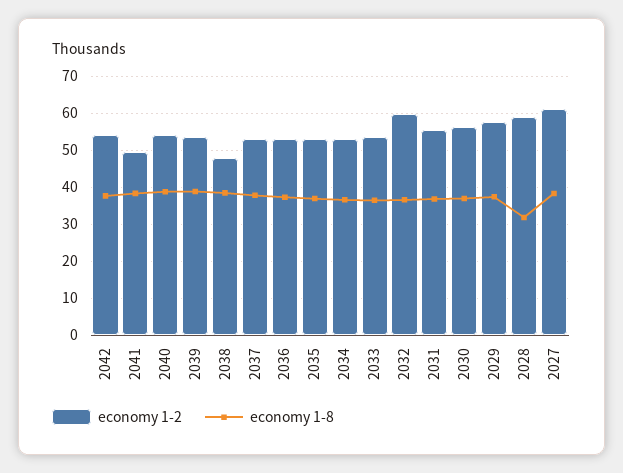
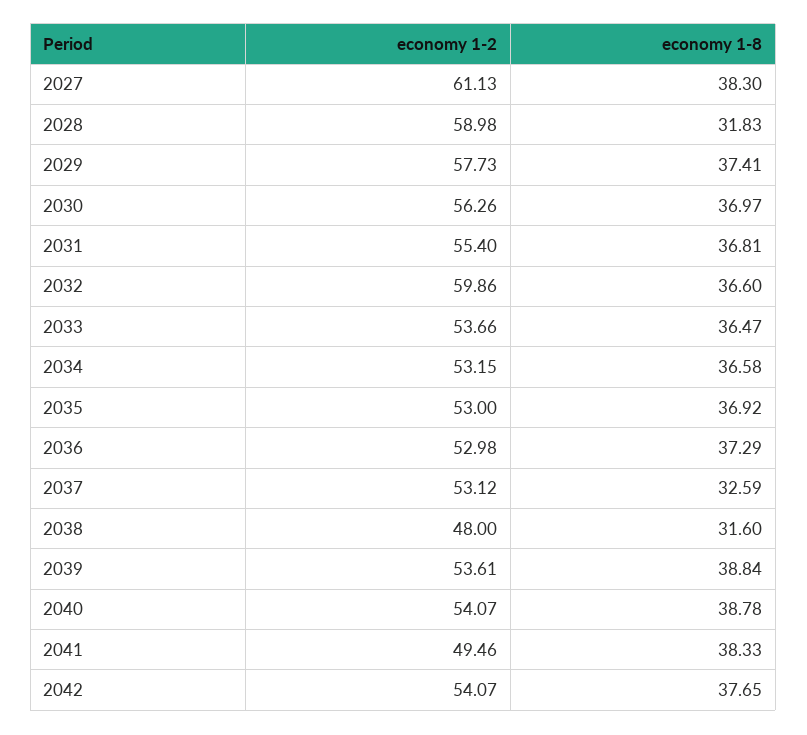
economy 1-8, 2038: 38 -> 31.6
economy 1-8, 2037: 38 -> 32.59

